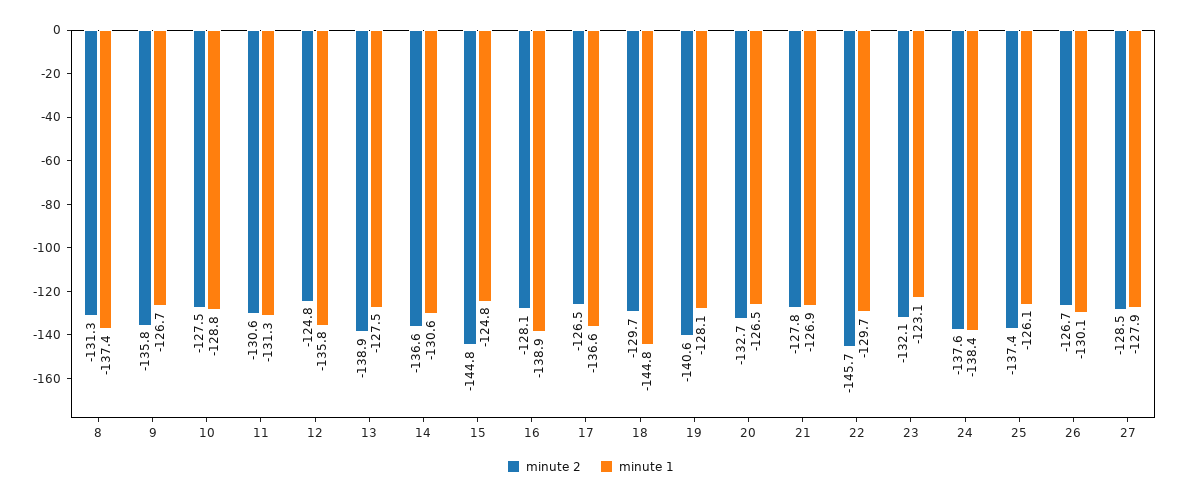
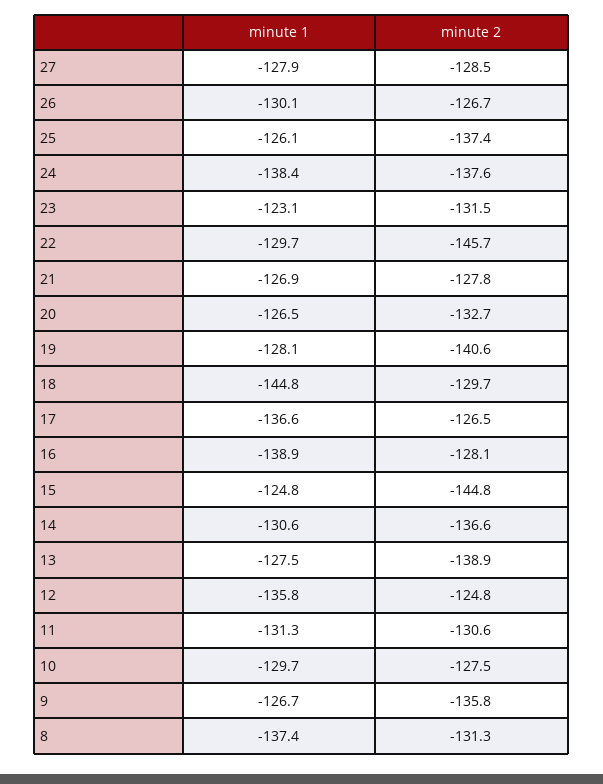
minute 1, 10: -128.8 -> -129.7
minute 2, 23: -132.1 -> -131.5

